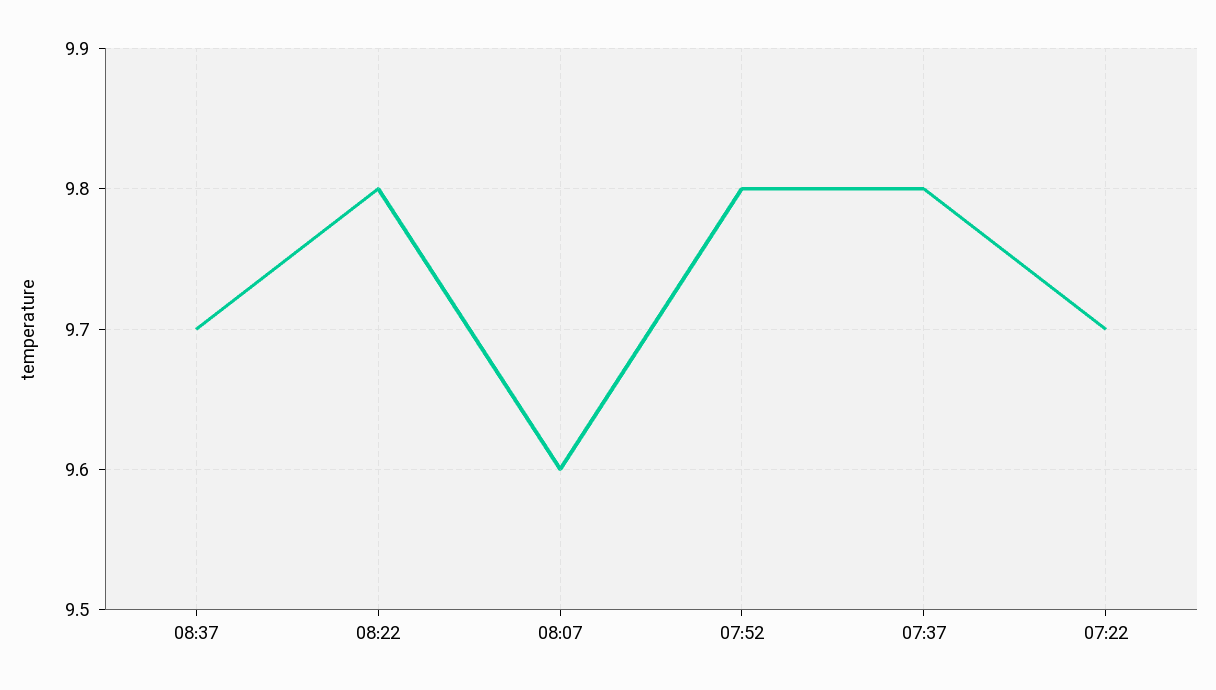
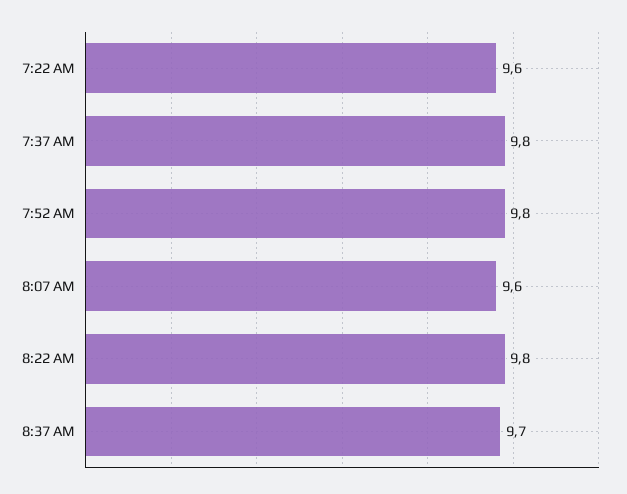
07:22: 9.7 -> 9.6

